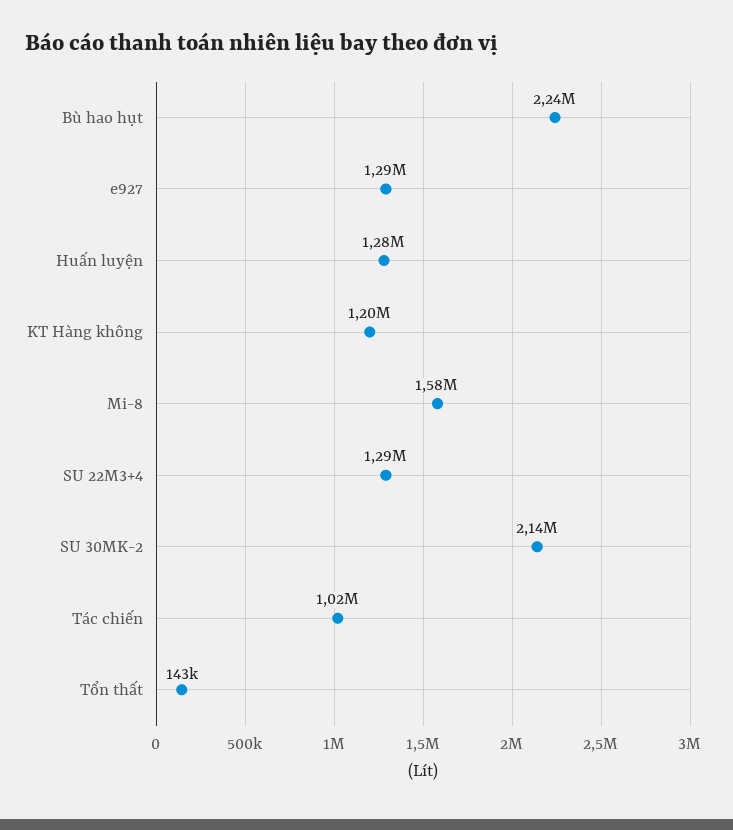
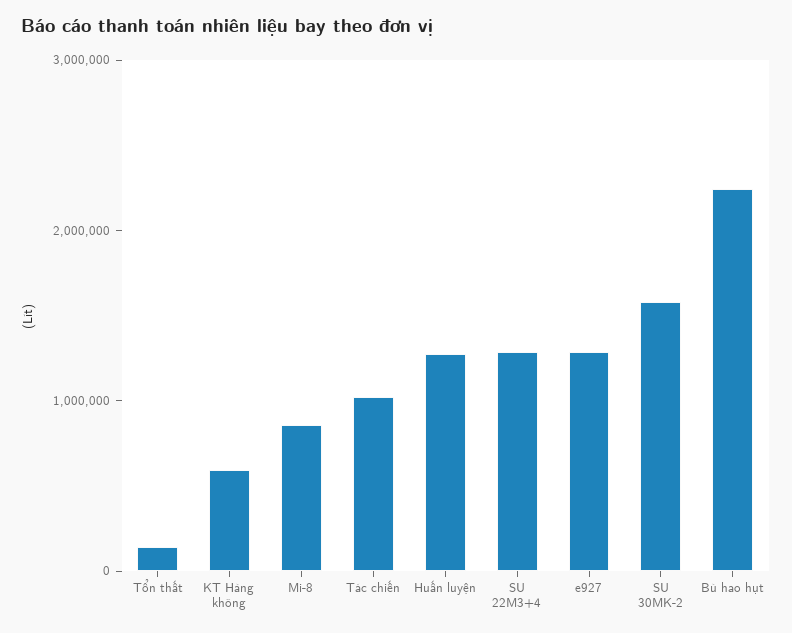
KT Hàng không: 1200000 -> 600000
Mi-8: 1580000 -> 800000
SU 30MK-2: 2140000 -> 1600000

